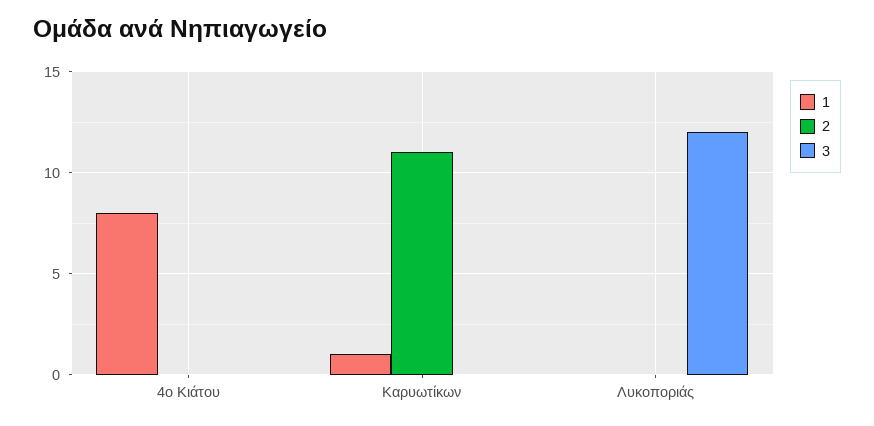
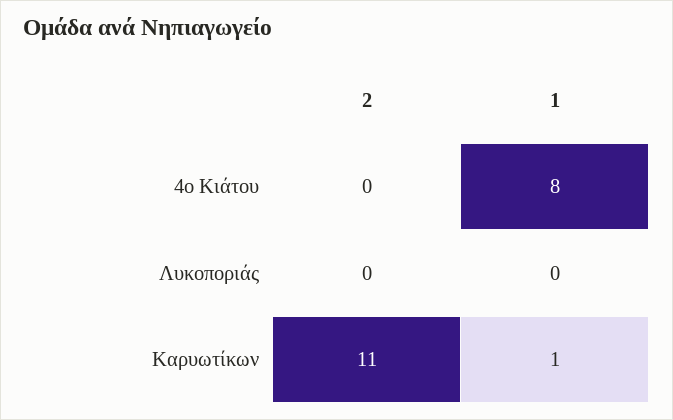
3, 4ο Κιάτου: 0 -> none
3, Καρυωτίκων: 0 -> none
3, Λυκοποριάς: 12 -> none

